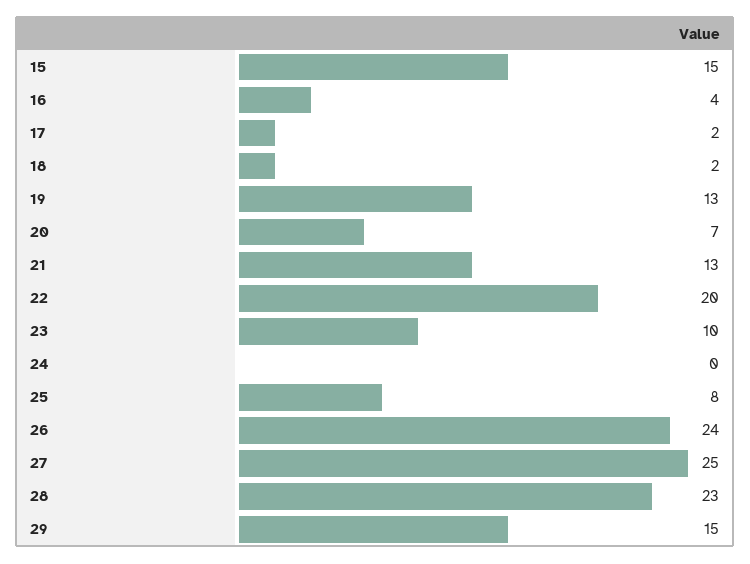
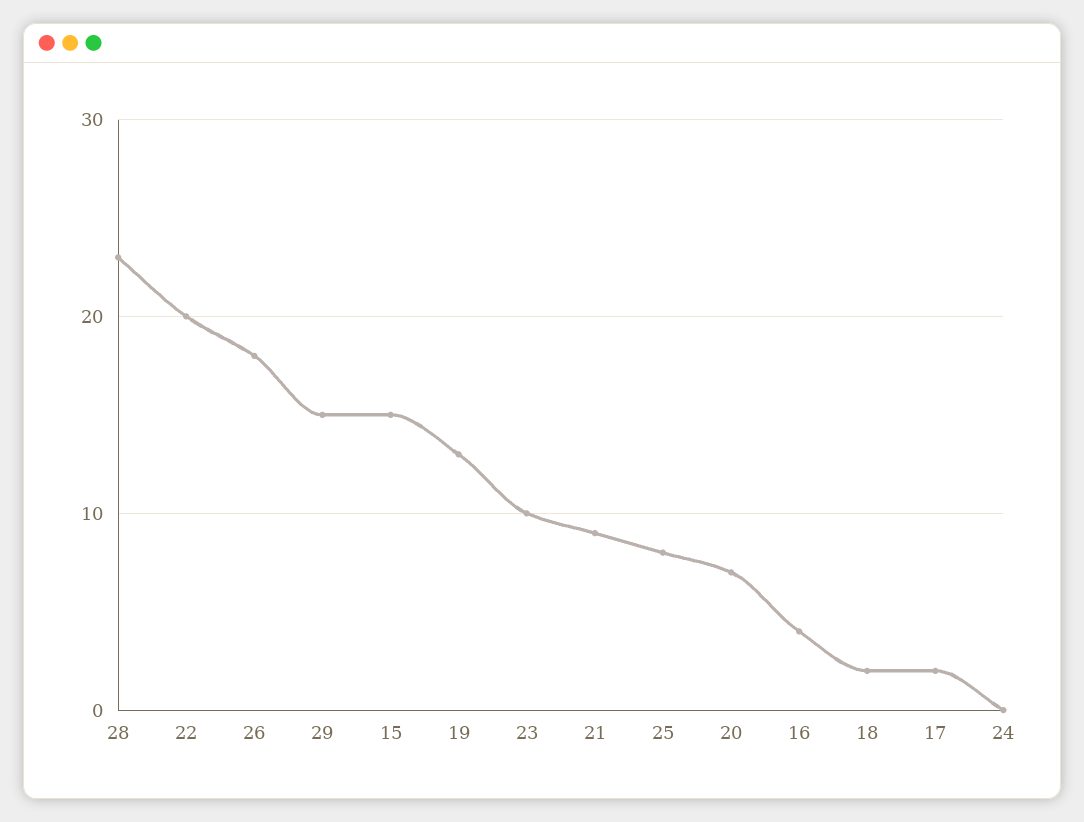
21: 13 -> 9
26: 24 -> 18
27: 25 -> none

